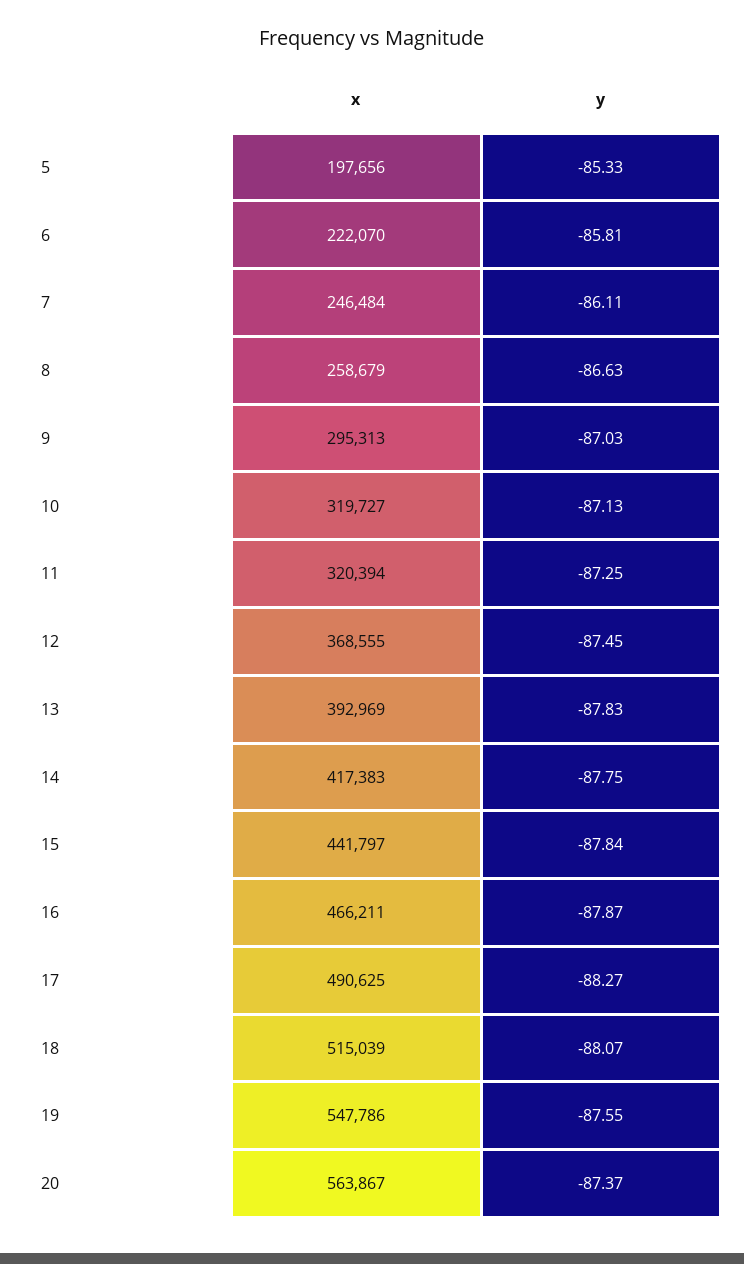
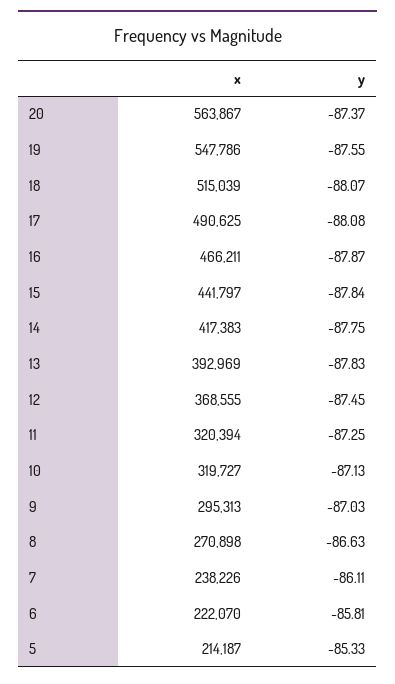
x, 5: 197656 -> 214187
x, 7: 246484 -> 238226
x, 8: 258679 -> 270898
y, 17: -88.27 -> -88.08

